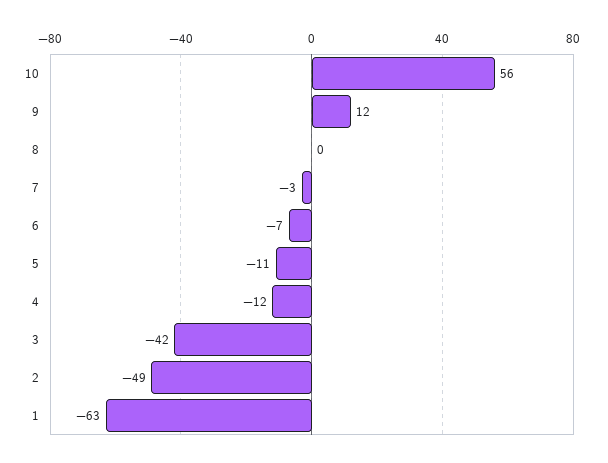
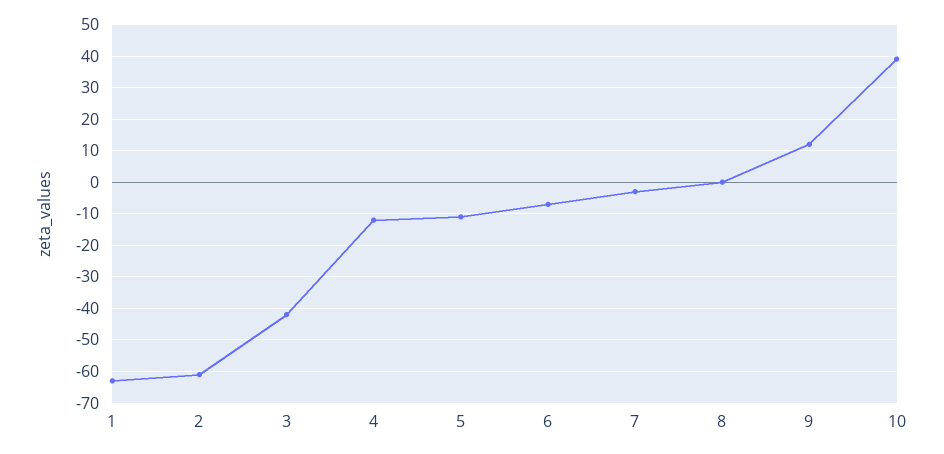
10: 56 -> 40
2: -49 -> -60

